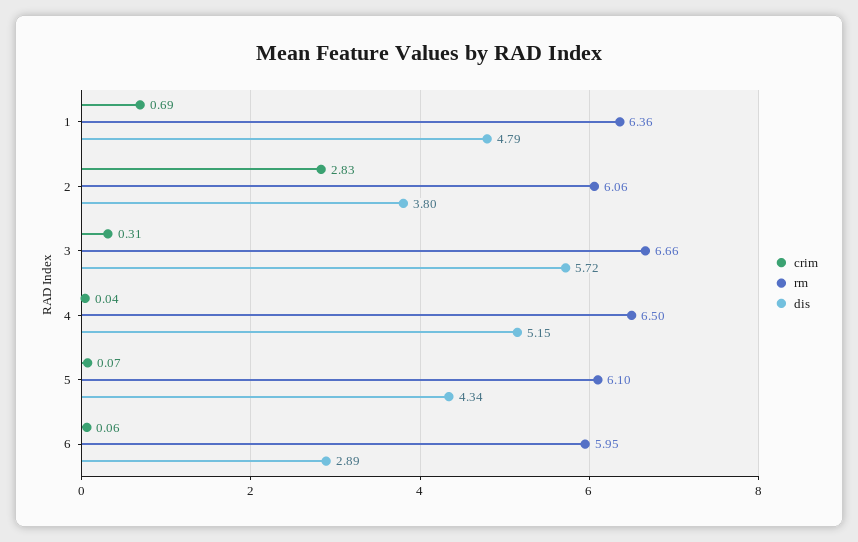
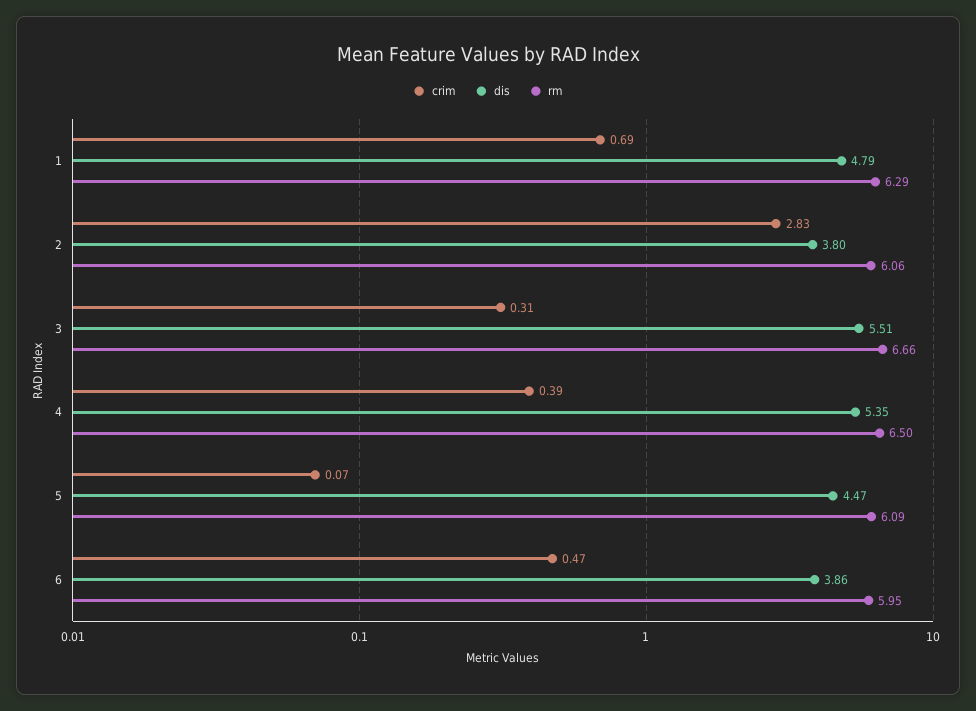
rm, 1: 6.36 -> 6.29
dis, 3: 5.72 -> 5.51
crim, 4: 0.04 -> 0.39
dis, 4: 5.15 -> 5.35
rm, 5: 6.1 -> 6.09
dis, 5: 4.34 -> 4.47
crim, 6: 0.06 -> 0.47
dis, 6: 2.89 -> 3.86

